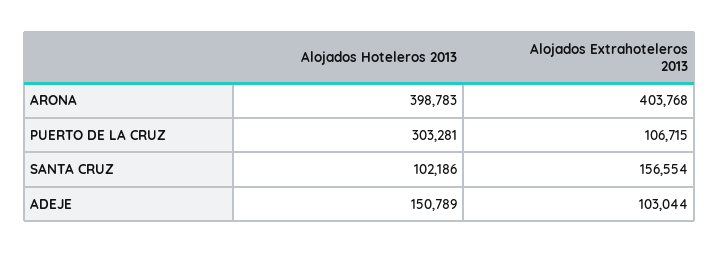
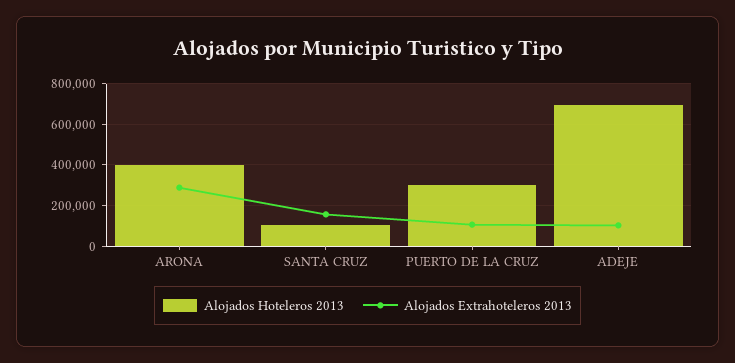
Alojados Extrahoteleros 2013, ARONA: 403768 -> 300000
Alojados Hoteleros 2013, ADEJE: 150789 -> 700000

